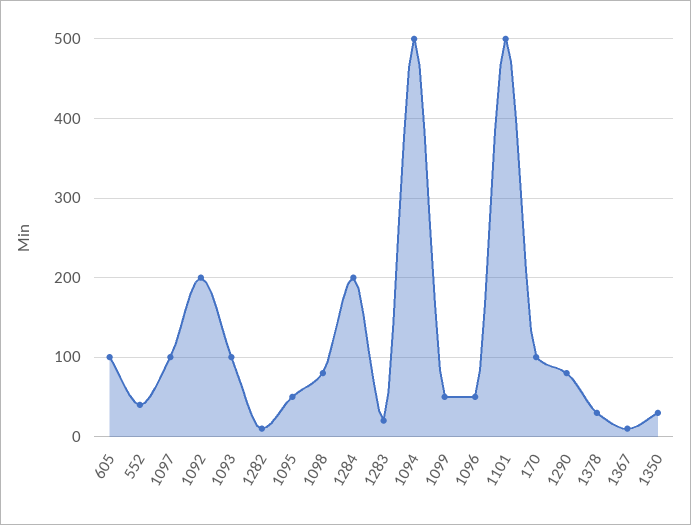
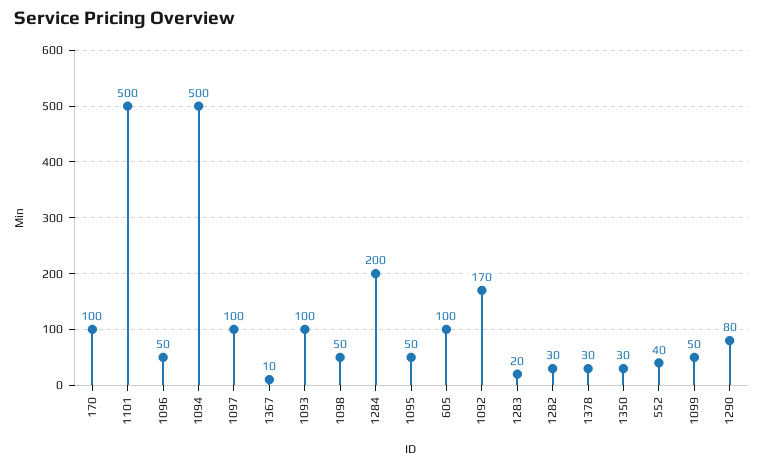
1092: 200 -> 170
1282: 10 -> 30
1098: 80 -> 50

